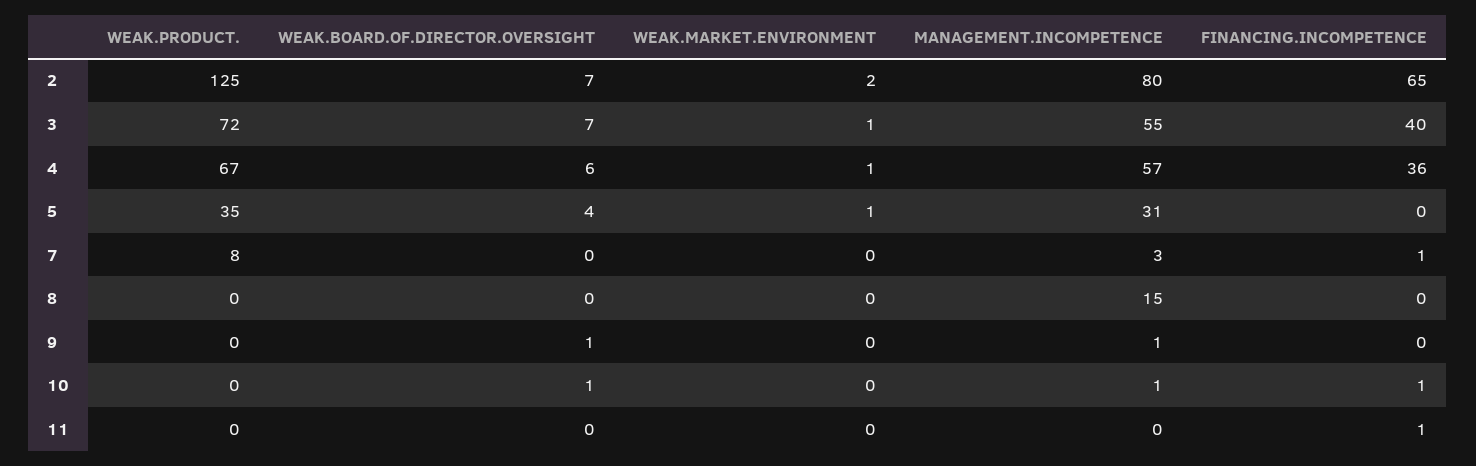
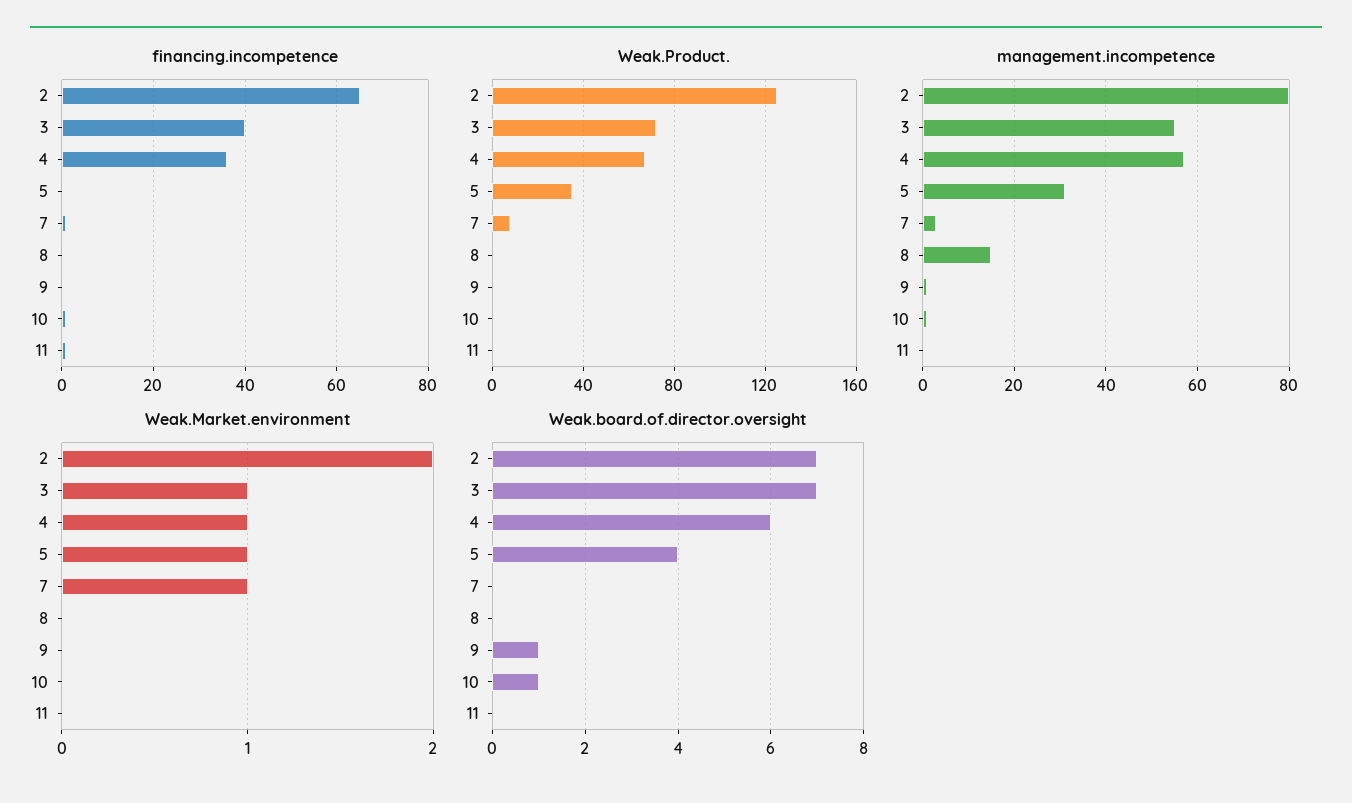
WEAK.MARKET.ENVIRONMENT, 7: 0 -> 1

